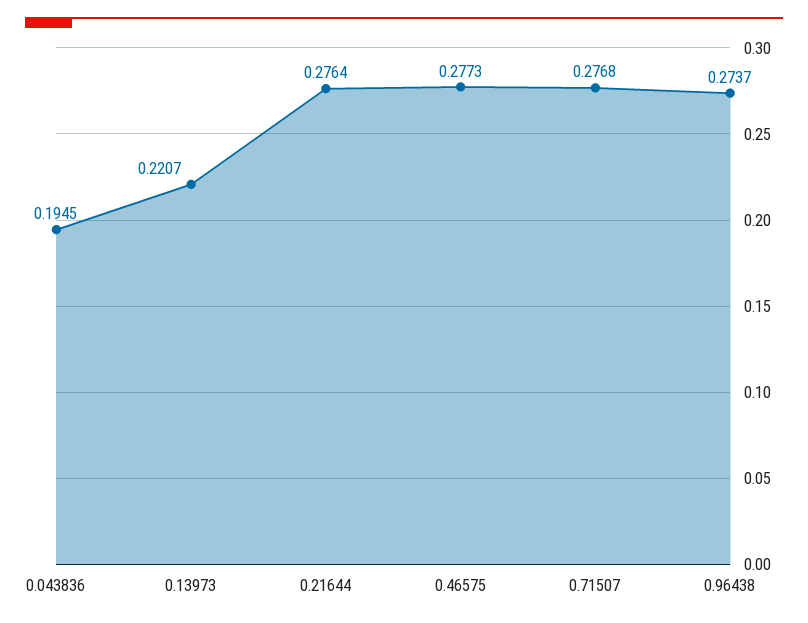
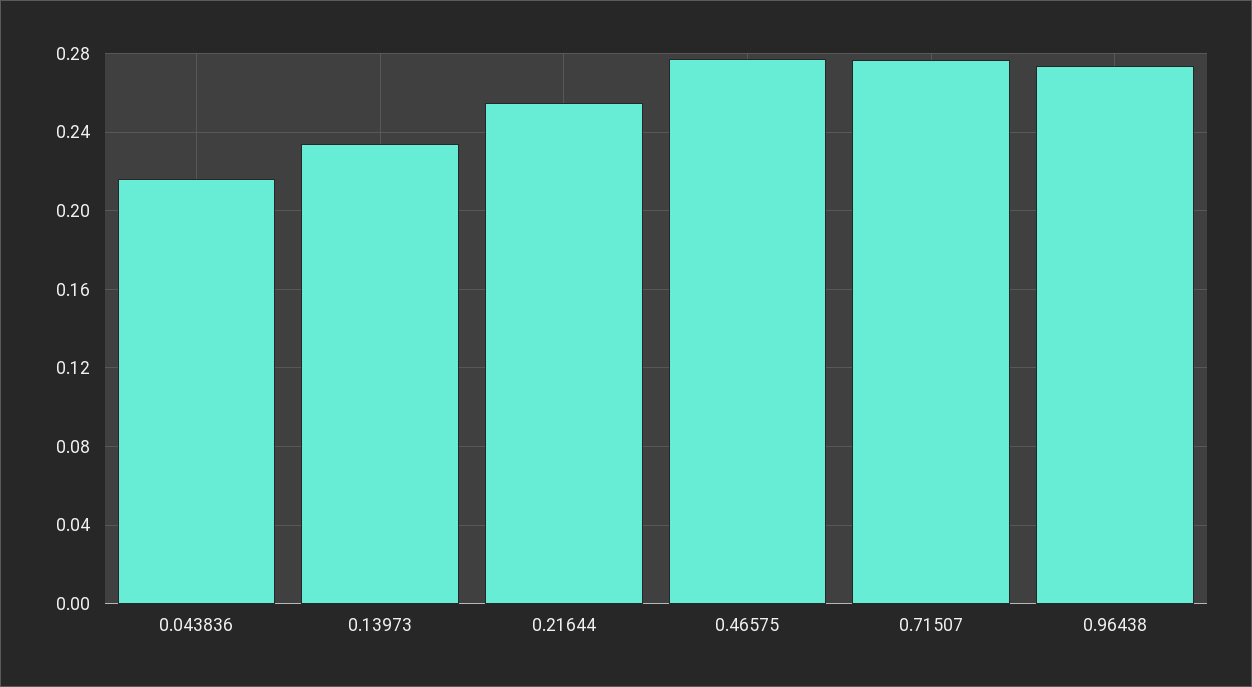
0.043836: 0.1945 -> 0.215
0.13973: 0.2207 -> 0.235
0.21644: 0.2764 -> 0.255

